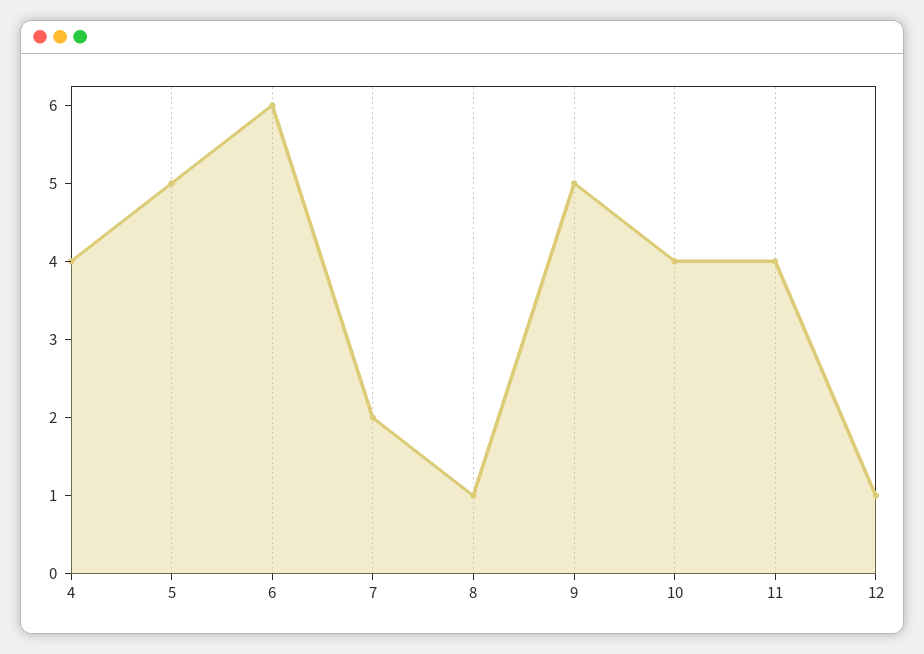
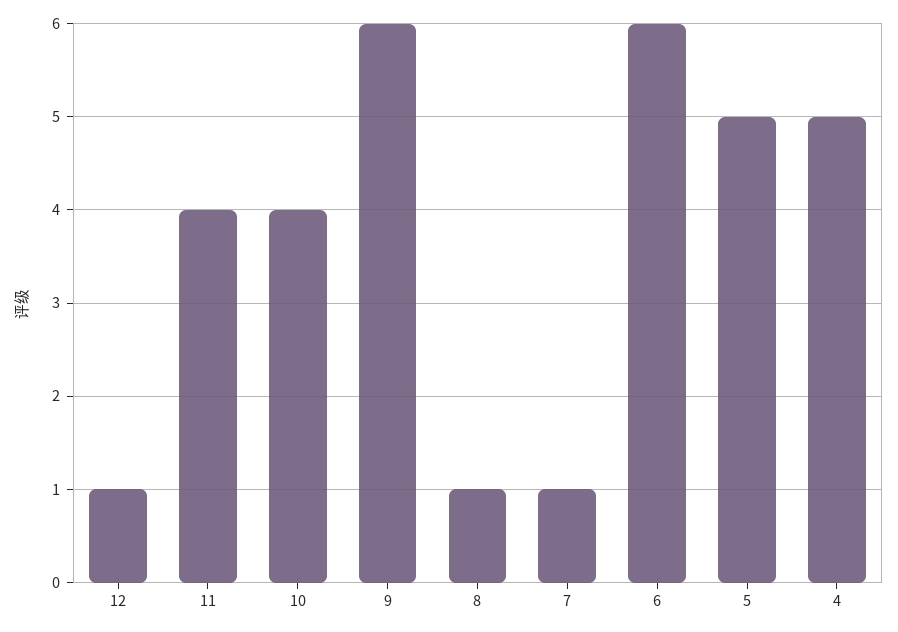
4: 4 -> 5
7: 2 -> 1
9: 5 -> 6

